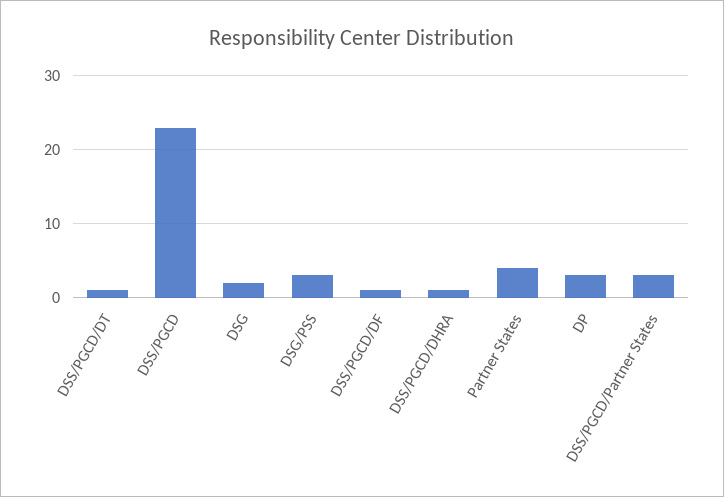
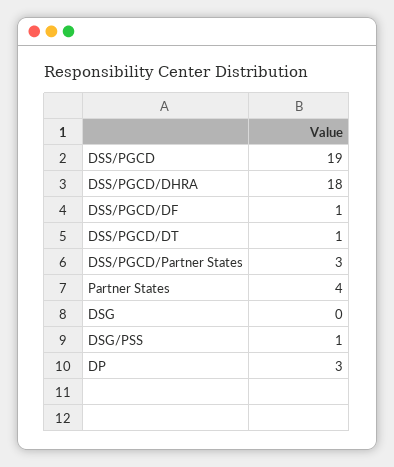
DSS/PGCD: 23 -> 19
DSG: 2 -> 0
DSG/PSS: 3 -> 1
DSS/PGCD/DHRA: 1 -> 18

